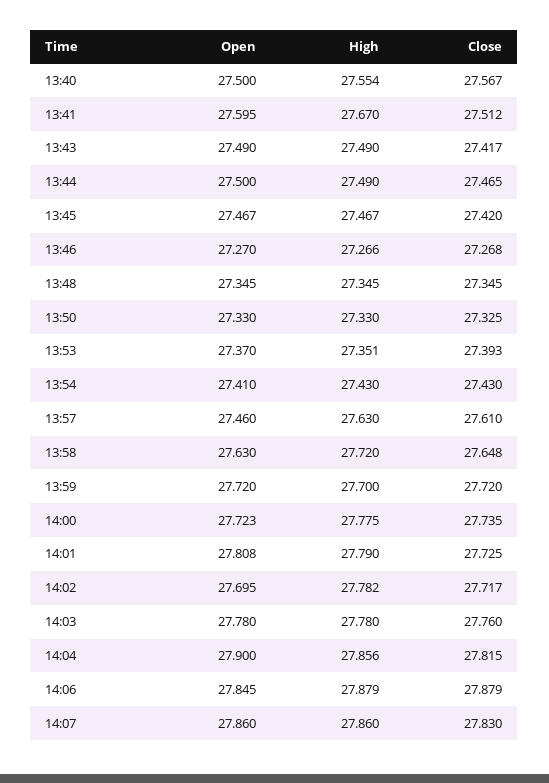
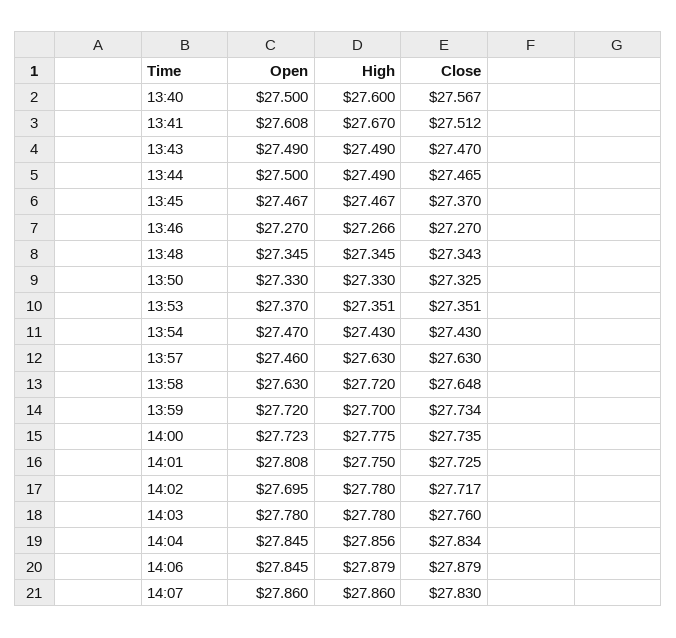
High, 13:40: 27.554 -> 27.6
Open, 13:41: 27.595 -> 27.608
Close, 13:43: 27.417 -> 27.47
Close, 13:45: 27.42 -> 27.37
Close, 13:46: 27.268 -> 27.27
Close, 13:48: 27.345 -> 27.343
Close, 13:53: 27.393 -> 27.351
Open, 13:54: 27.41 -> 27.47
Close, 13:57: 27.61 -> 27.63
Close, 13:59: 27.72 -> 27.734
High, 14:01: 27.79 -> 27.75
High, 14:02: 27.782 -> 27.78
Open, 14:04: 27.9 -> 27.845
Close, 14:04: 27.815 -> 27.834

